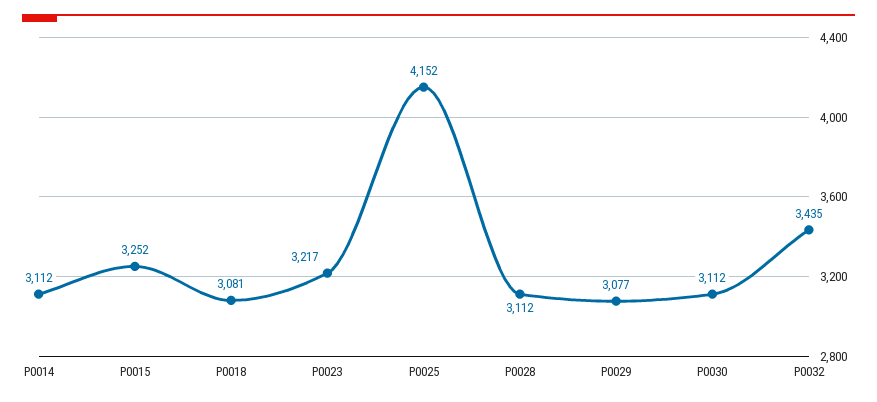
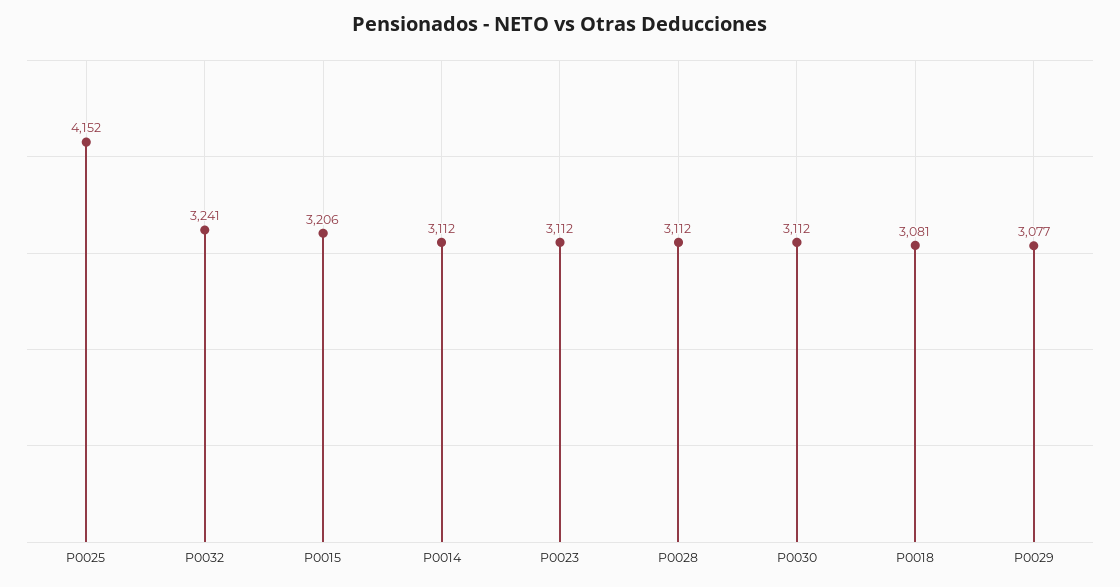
P0015: 3252 -> 3206
P0023: 3217 -> 3112
P0032: 3435 -> 3241

